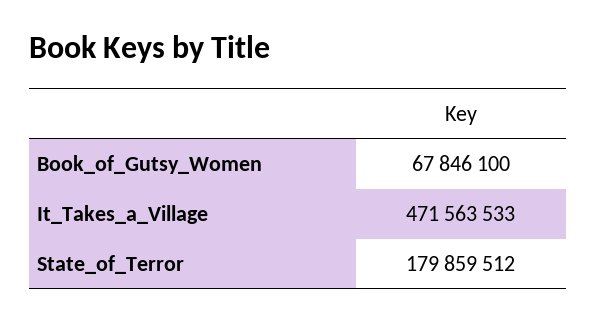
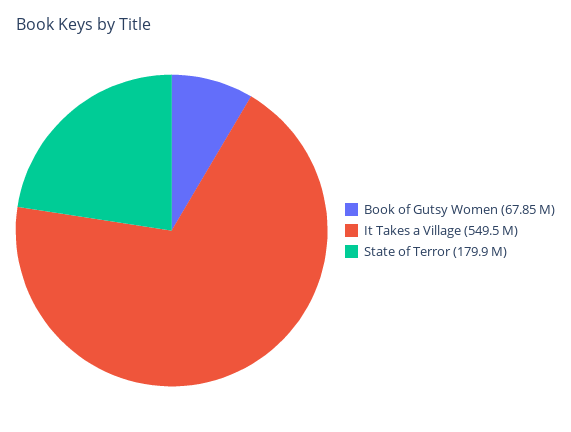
It_Takes_a_Village: 471563533 -> 549500000

